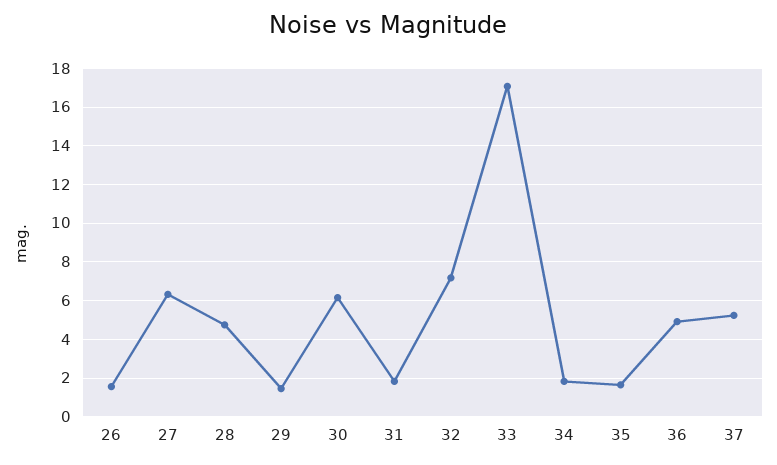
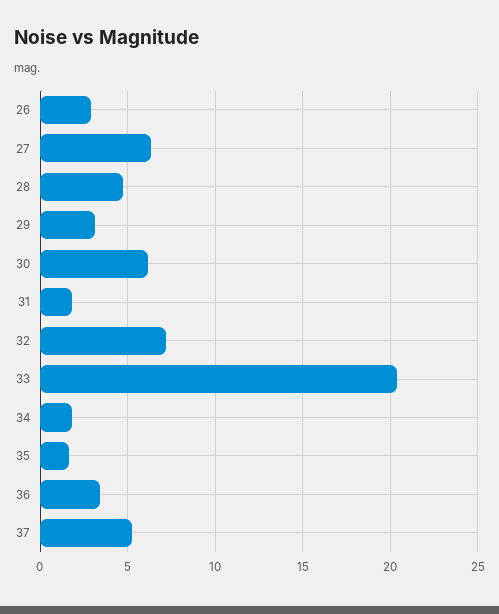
26: 1.5 -> 3
29: 1.5 -> 3
33: 17 -> 20.5
36: 5 -> 3.5

